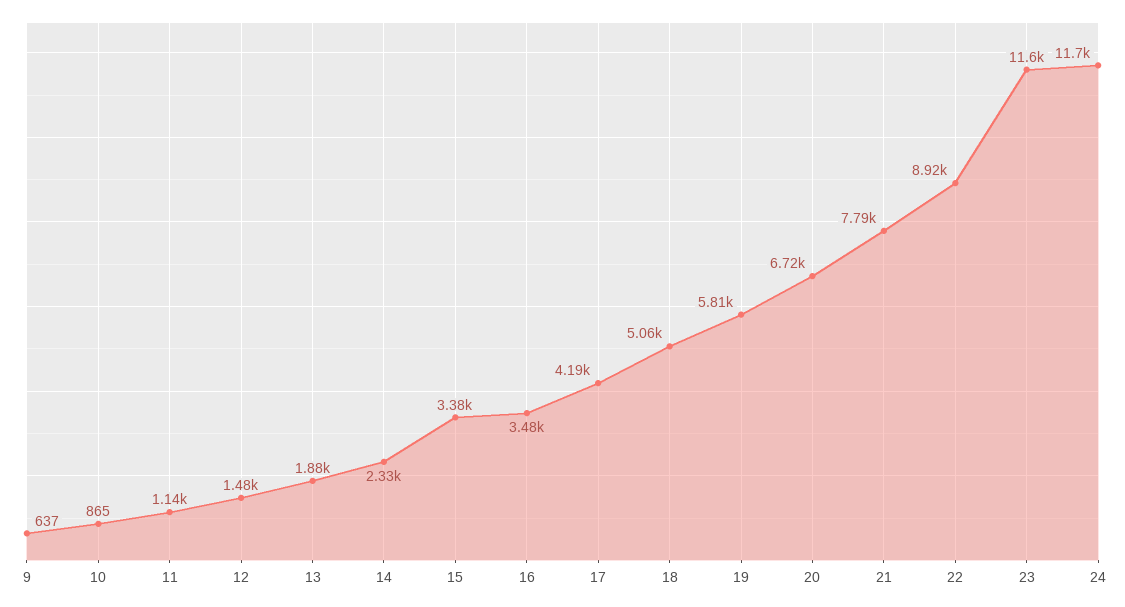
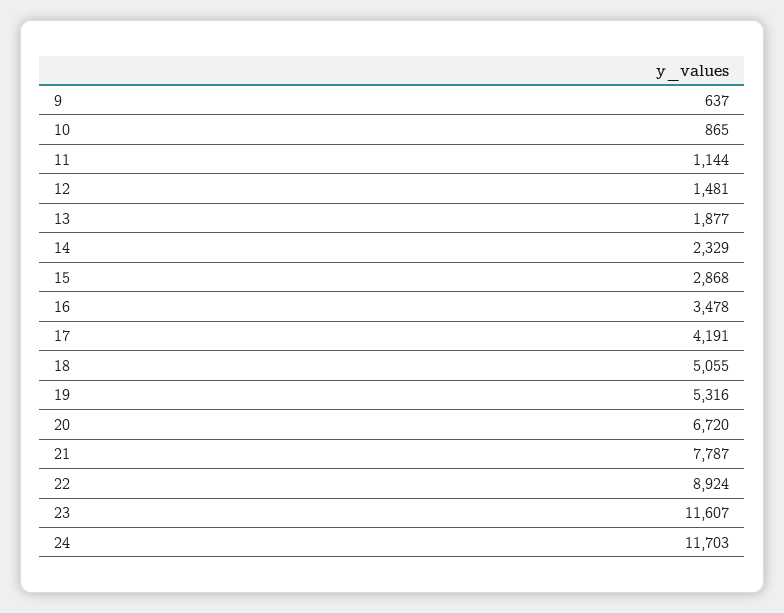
15: 3380 -> 2868
19: 5810 -> 5316

